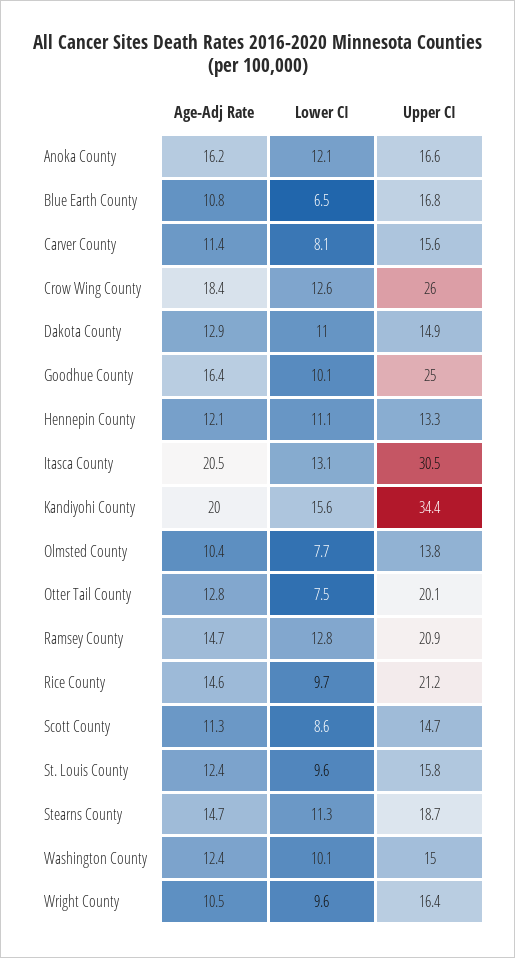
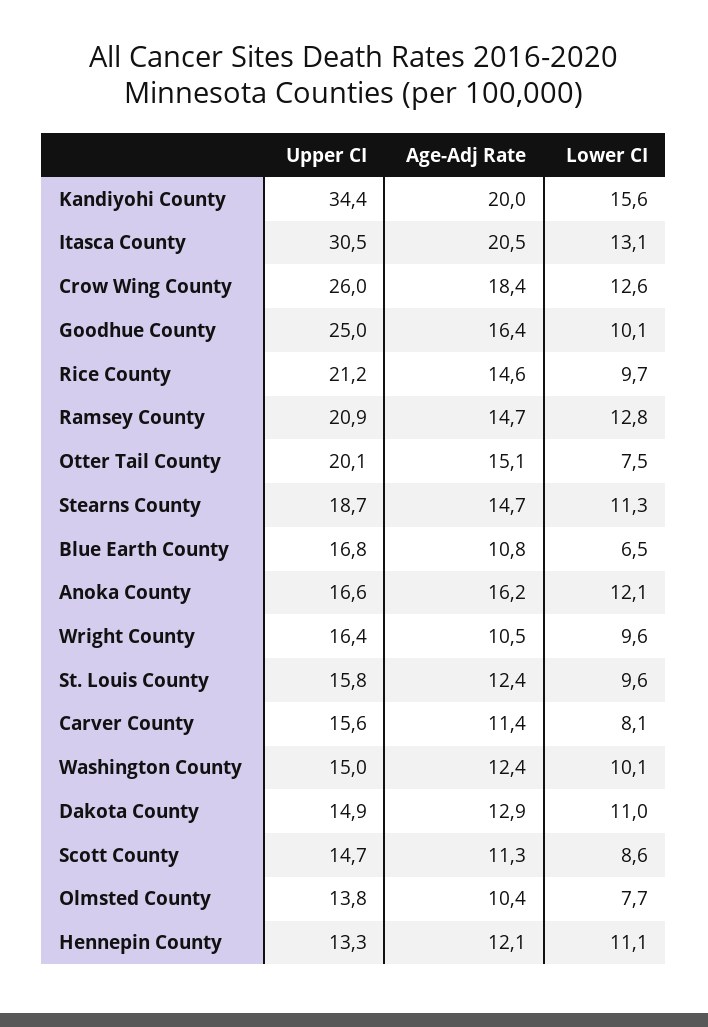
Age-Adj Rate, Otter Tail County: 12.8 -> 15.1

